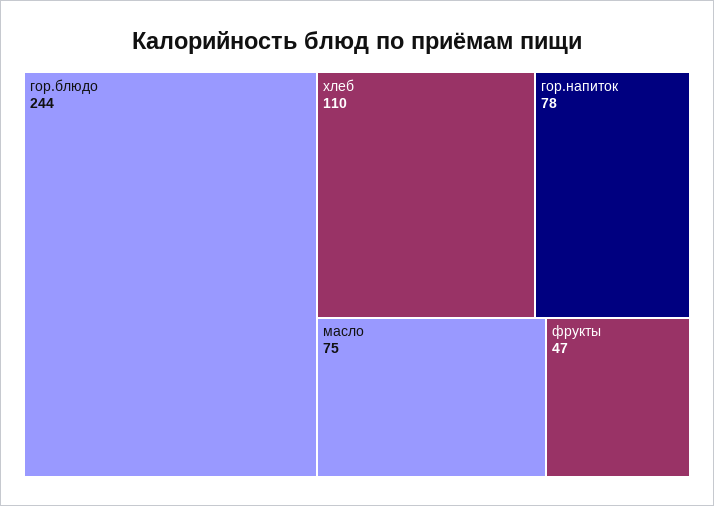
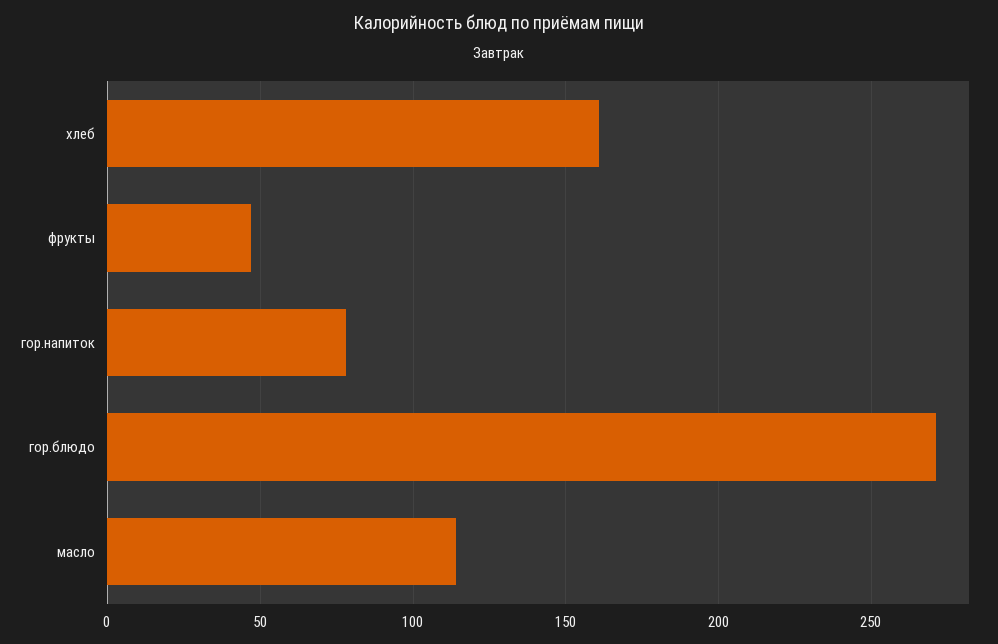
гор.блюдо: 244 -> 270
хлеб: 110 -> 160
масло: 75 -> 115

